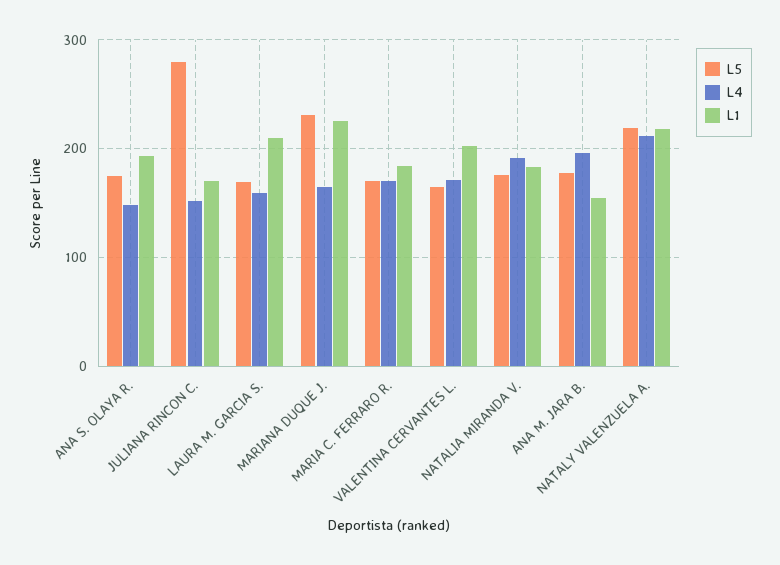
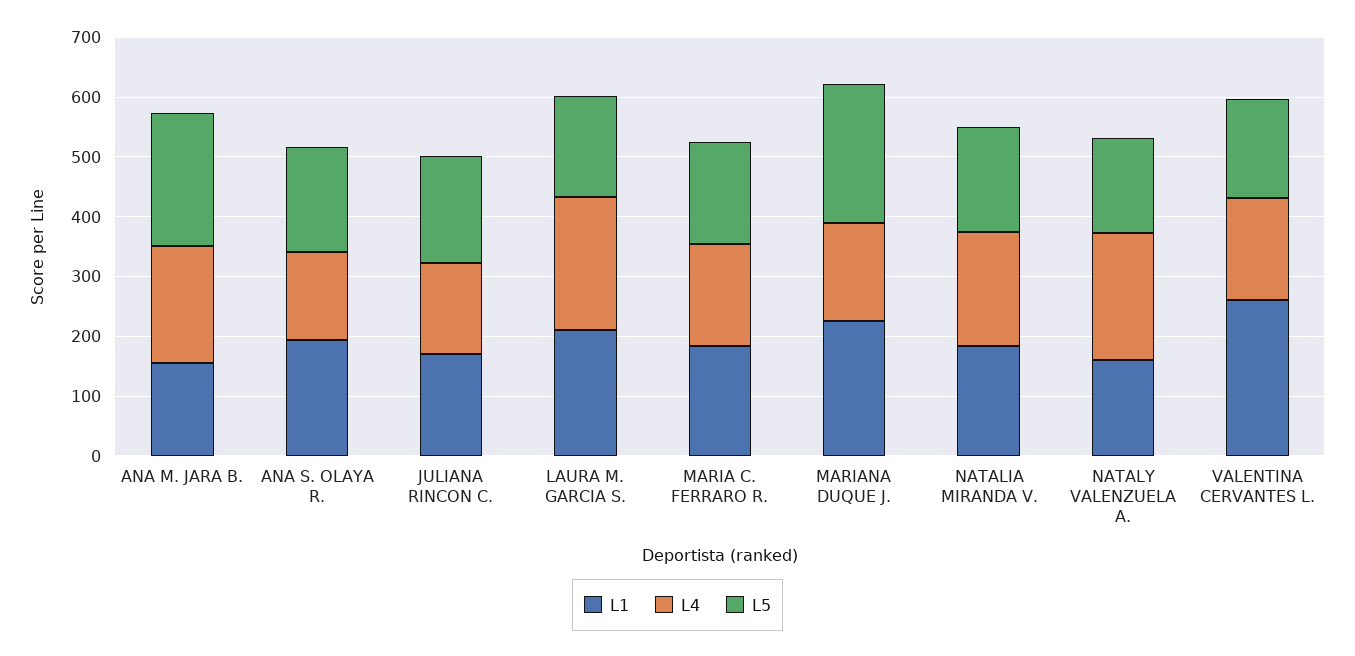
L5, JULIANA RINCON C.: 280 -> 180
L4, LAURA M. GARCIA S.: 160 -> 220
L1, VALENTINA CERVANTES L.: 200 -> 260
L5, ANA M. JARA B.: 180 -> 220
L5, NATALY VALENZUELA A.: 220 -> 160
L1, NATALY VALENZUELA A.: 220 -> 160

